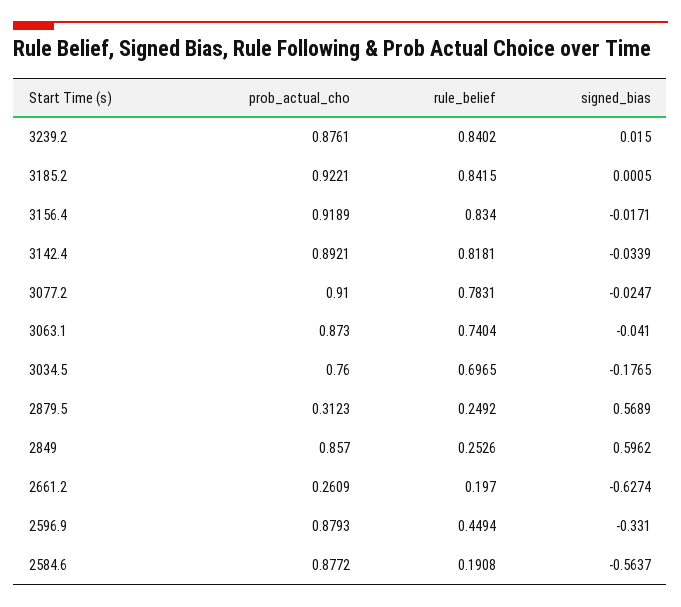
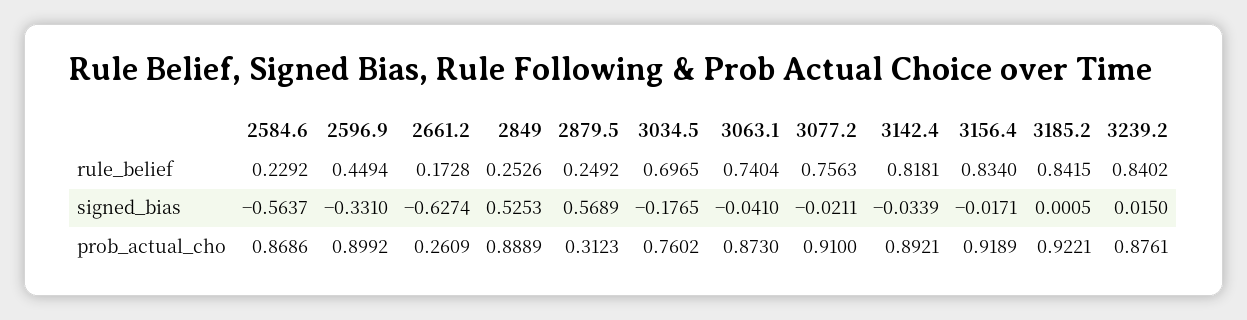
rule_belief, 3077.2: 0.7831 -> 0.7563
signed_bias, 3077.2: -0.0247 -> -0.0211
prob_actual_cho, 3034.5: 0.76 -> 0.7602
prob_actual_cho, 2849: 0.857 -> 0.8889
signed_bias, 2849: 0.5962 -> 0.5253
rule_belief, 2661.2: 0.197 -> 0.1728
prob_actual_cho, 2596.9: 0.8793 -> 0.8992
prob_actual_cho, 2584.6: 0.8772 -> 0.8686
rule_belief, 2584.6: 0.1908 -> 0.2292

